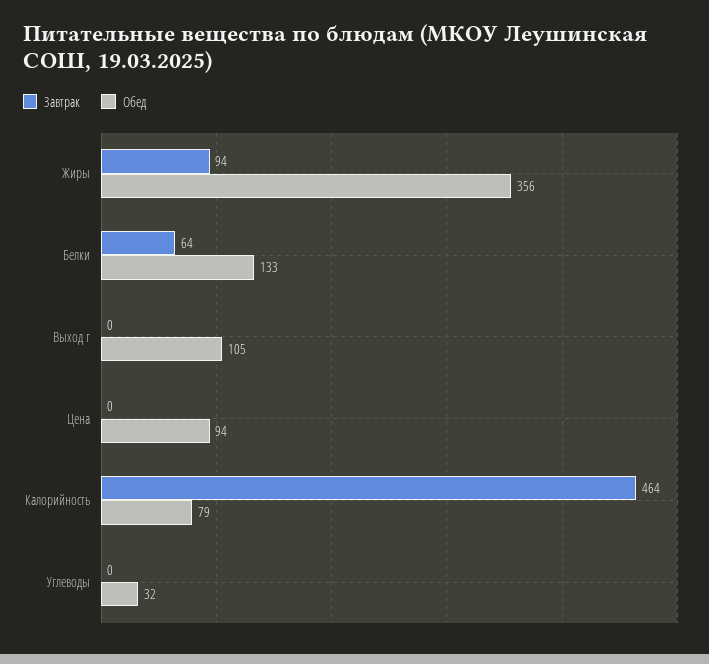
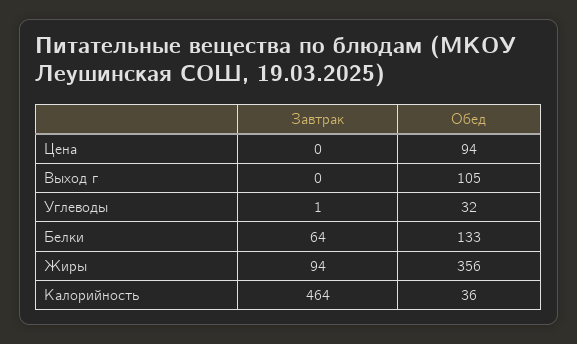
Обед, Калорийность: 79 -> 36
Завтрак, Углеводы: 0 -> 1

